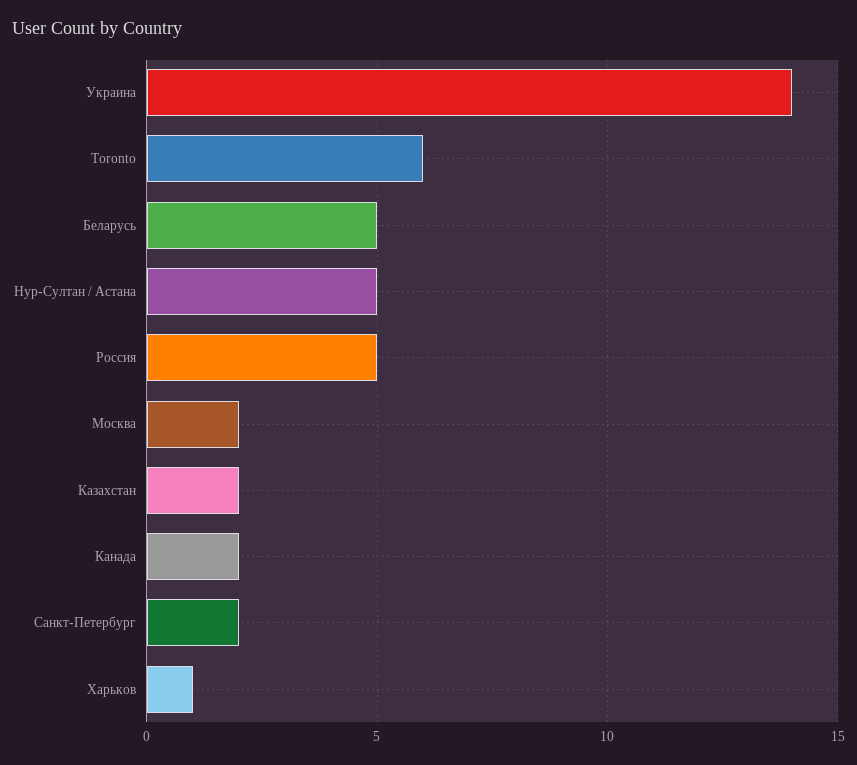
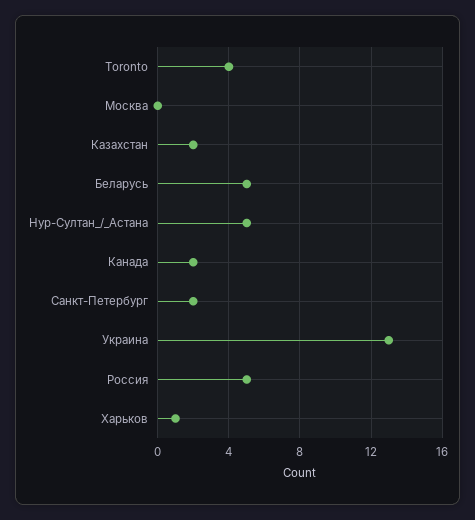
Украина: 14 -> 13
Toronto: 6 -> 4
Москва: 2 -> 0

